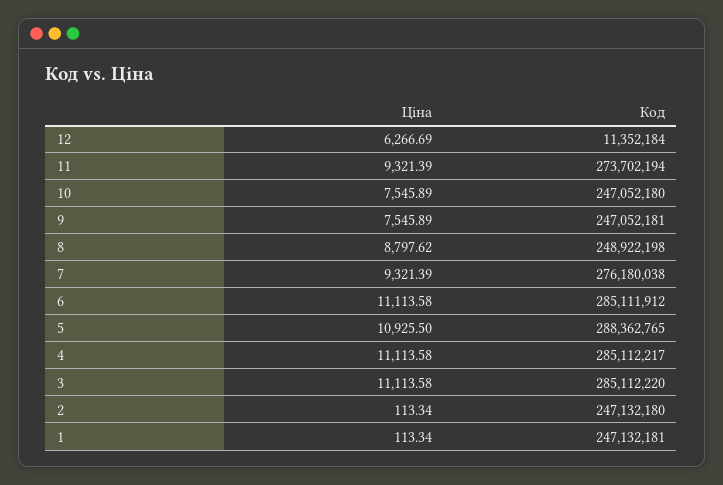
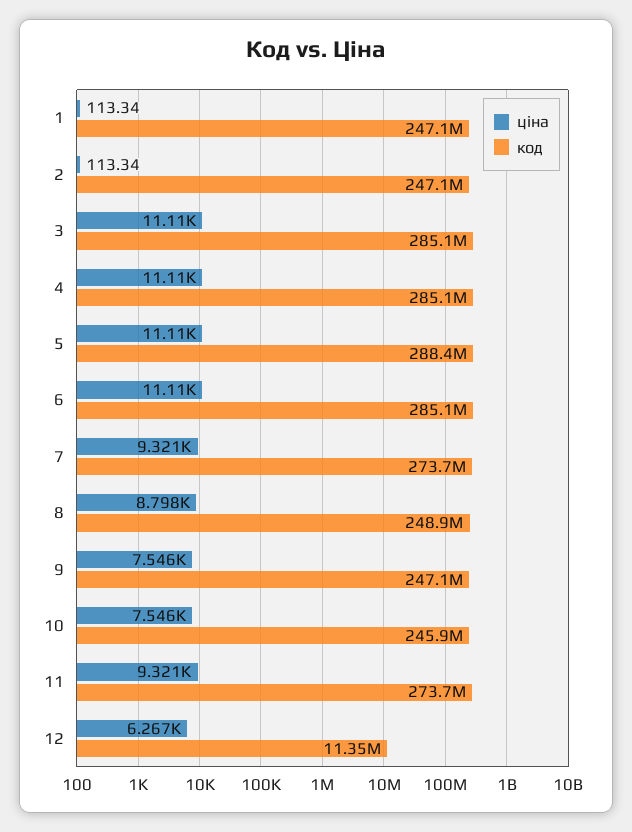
Код, 10: 247052180 -> 245900000
Код, 7: 276180038 -> 273700000
Ціна, 5: 10925.5 -> 11110

